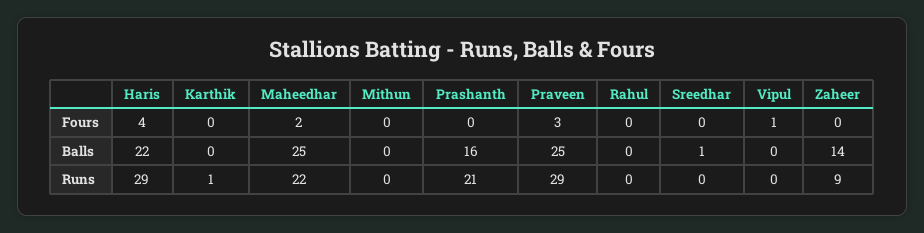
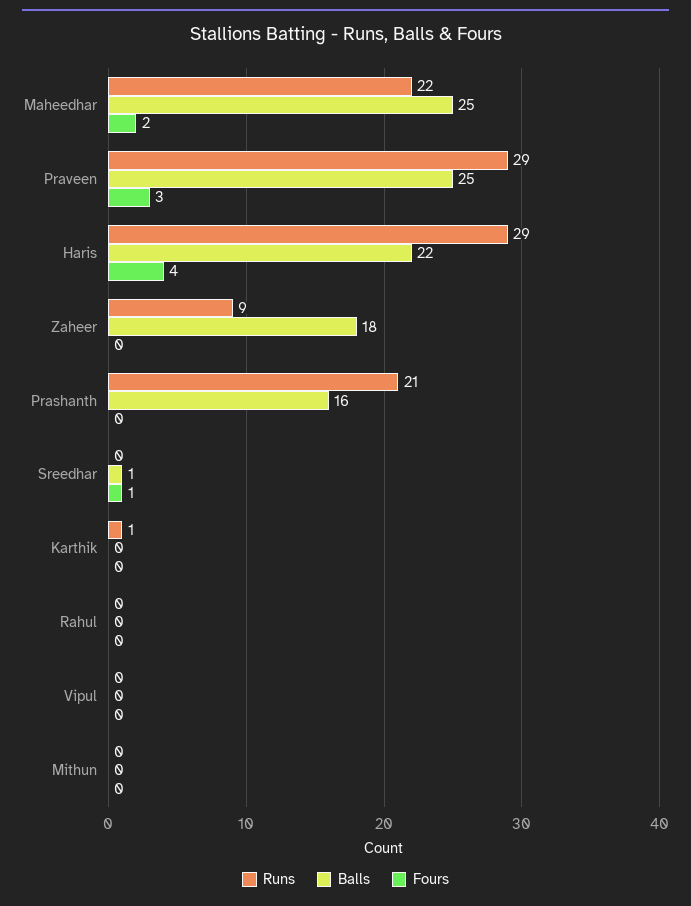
Fours, Sreedhar: 0 -> 1
Fours, Vipul: 1 -> 0
Balls, Zaheer: 14 -> 18

